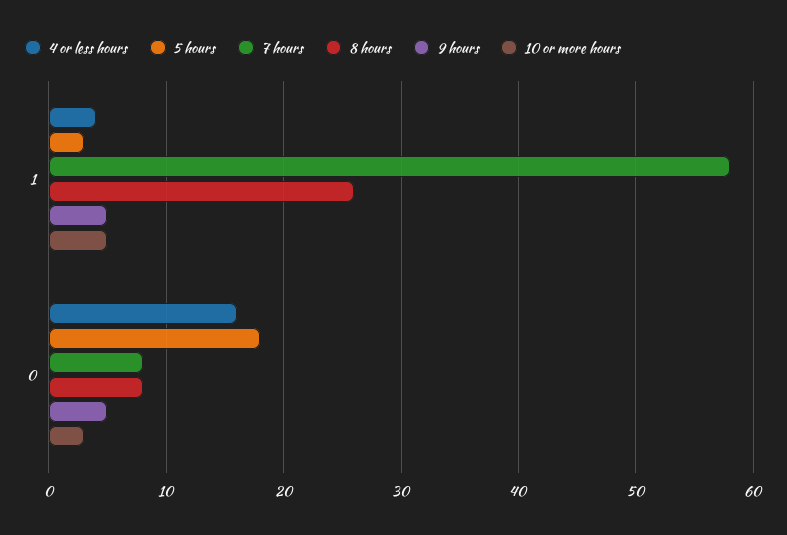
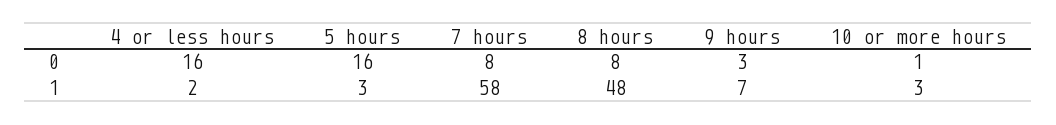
4 or less hours, 1: 4 -> 2
8 hours, 1: 26 -> 48
9 hours, 1: 5 -> 7
10 or more hours, 1: 5 -> 3
5 hours, 0: 18 -> 16
9 hours, 0: 5 -> 3
10 or more hours, 0: 3 -> 1

